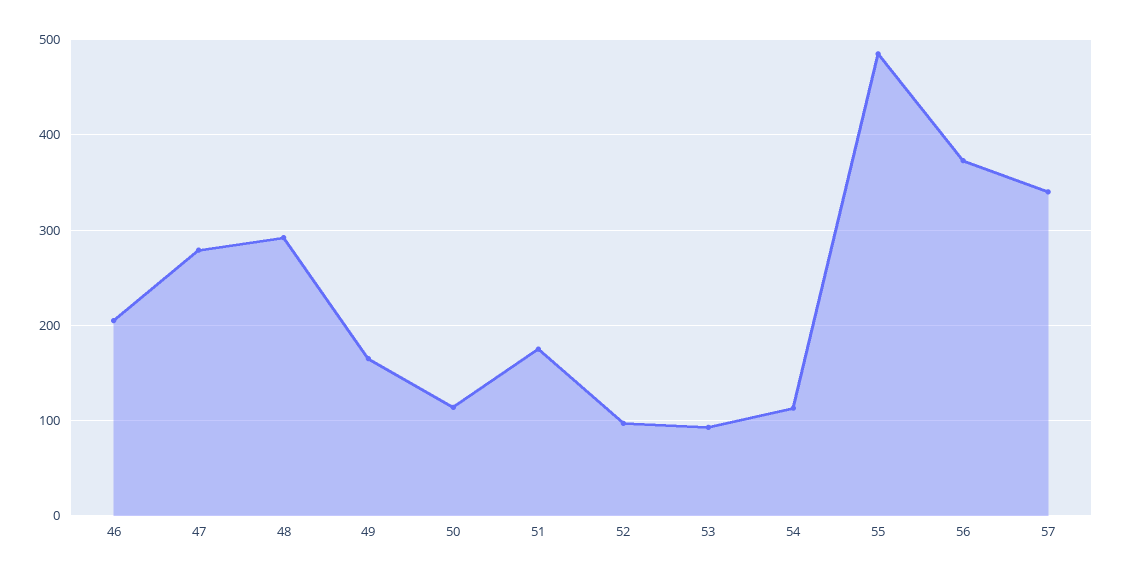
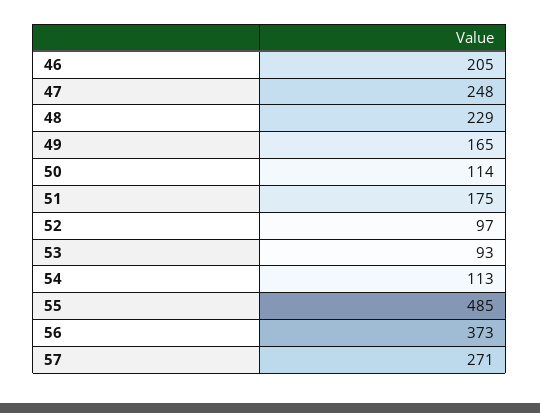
47: 280 -> 248
48: 290 -> 229
57: 340 -> 271

